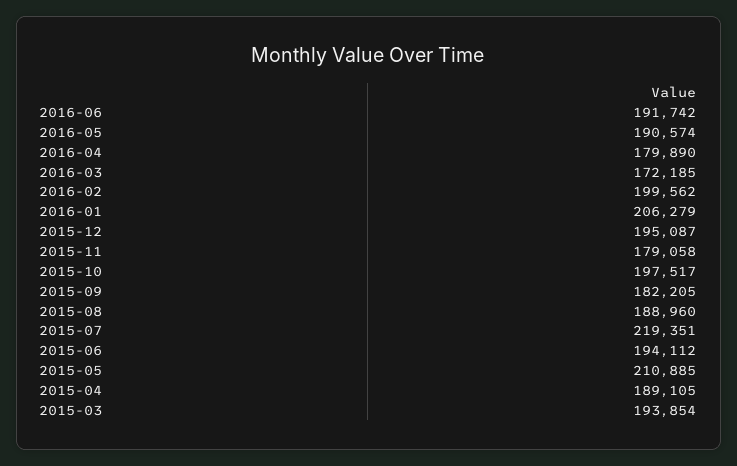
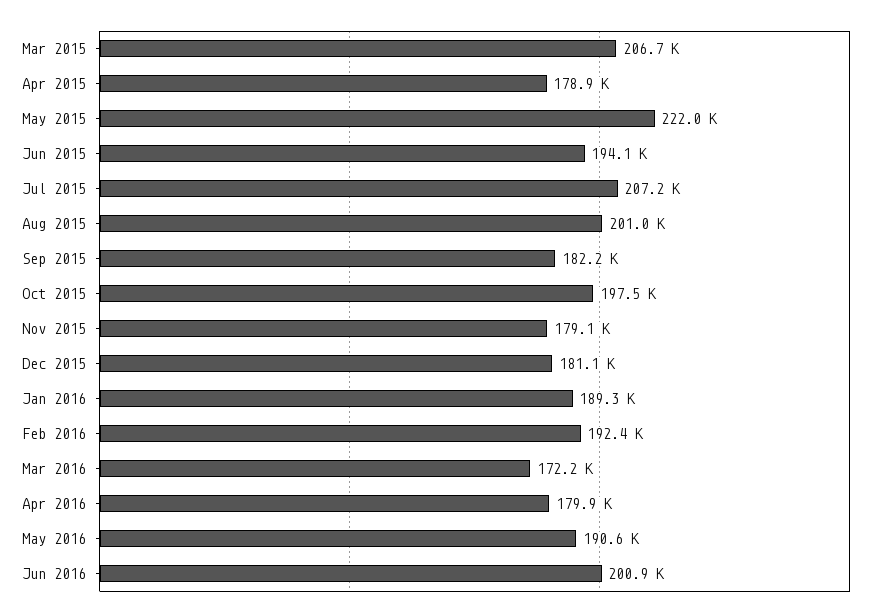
2016-06: 191742 -> 200900
2016-02: 199562 -> 192400
2016-01: 206279 -> 189300
2015-12: 195087 -> 181100
2015-08: 188960 -> 201000
2015-07: 219351 -> 207200
2015-05: 210885 -> 222000
2015-04: 189105 -> 178900
2015-03: 193854 -> 206700

